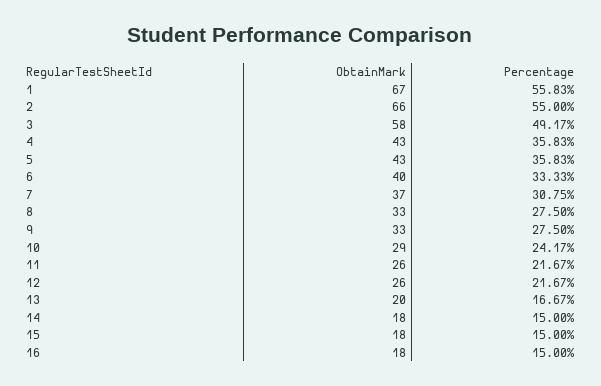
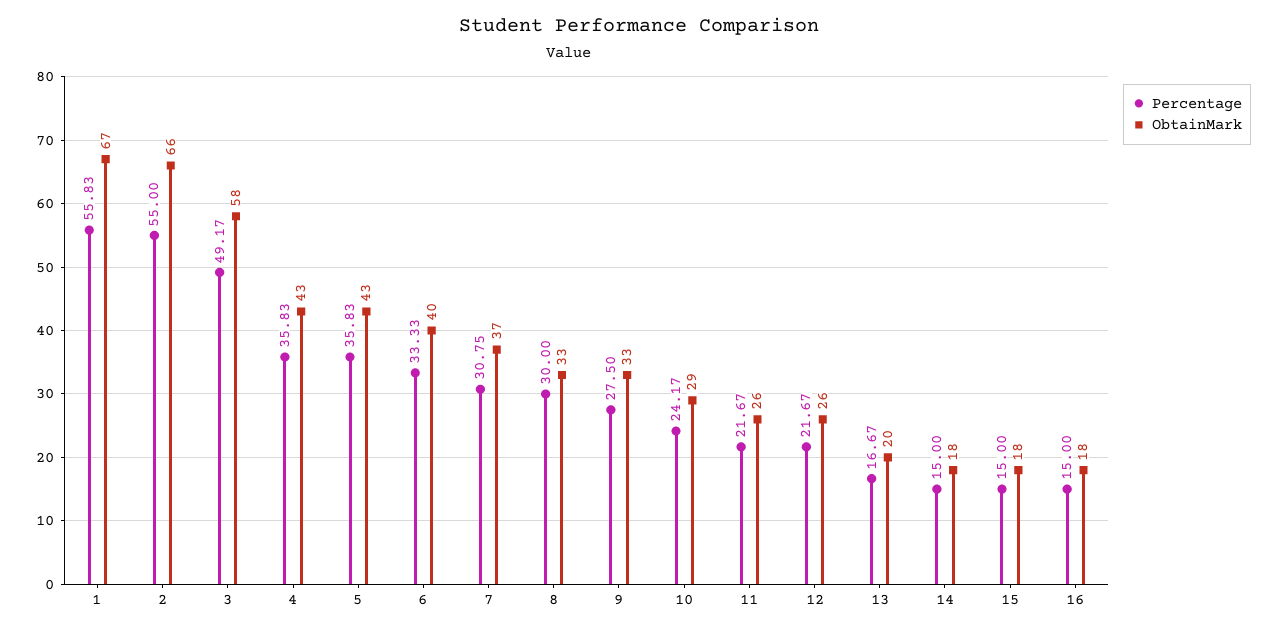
Percentage, 8: 27.5 -> 30

